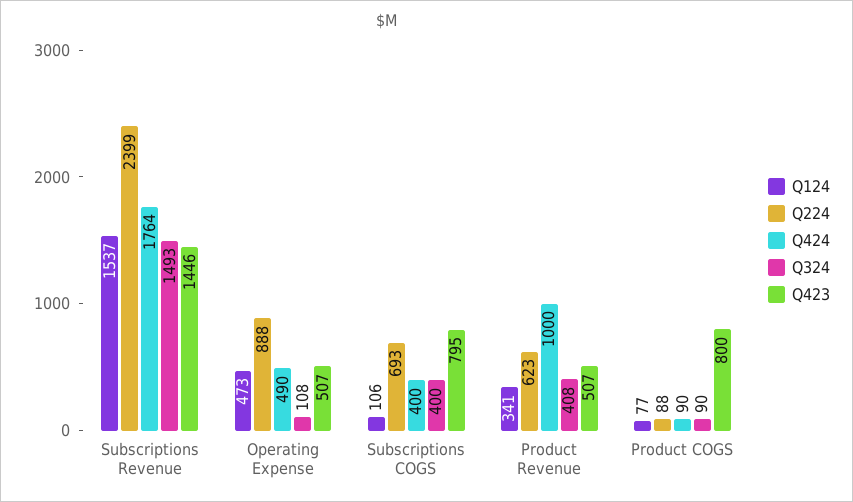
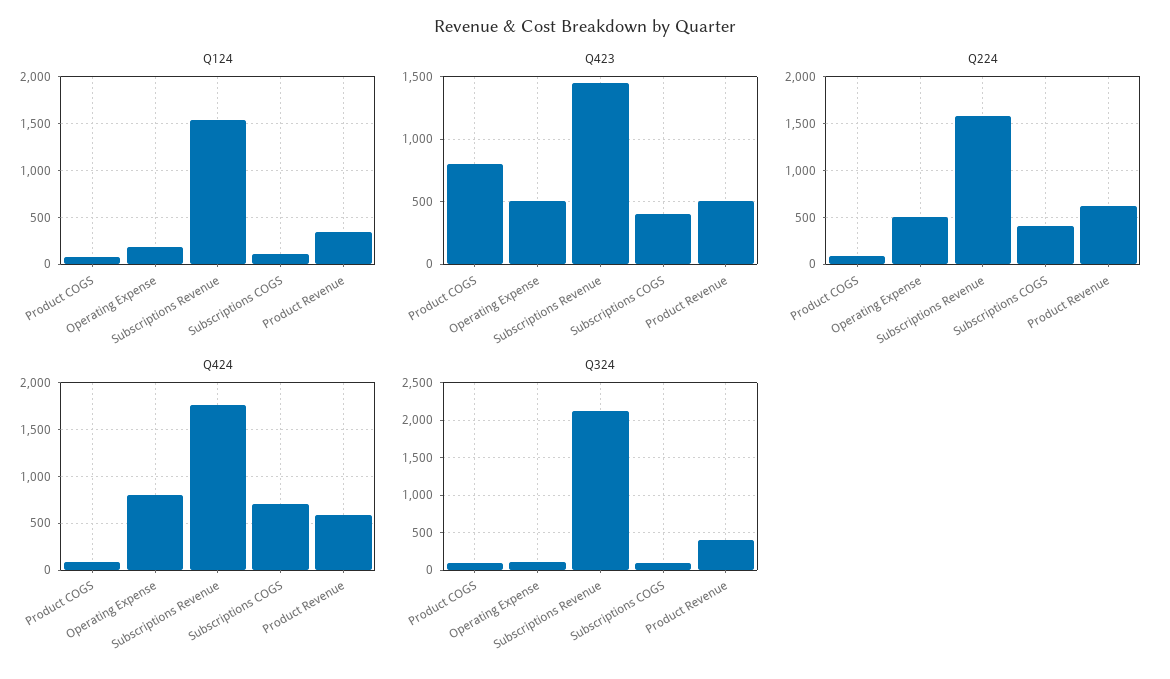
Q224, Subscriptions Revenue: 2399 -> 1600
Q324, Subscriptions Revenue: 1493 -> 2100
Q124, Operating Expense: 473 -> 200
Q224, Operating Expense: 888 -> 500
Q424, Operating Expense: 490 -> 800
Q224, Subscriptions COGS: 693 -> 400
Q424, Subscriptions COGS: 400 -> 700
Q324, Subscriptions COGS: 400 -> 100
Q423, Subscriptions COGS: 795 -> 400
Q424, Product Revenue: 1000 -> 600

